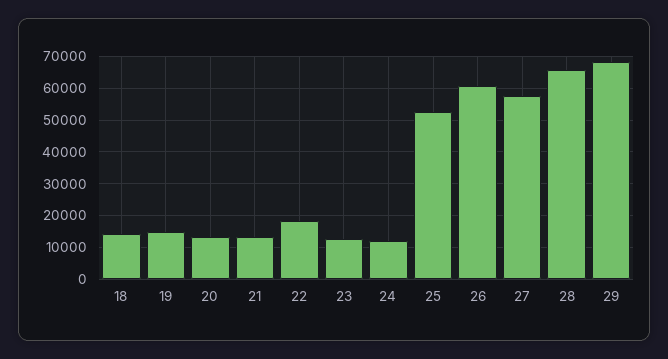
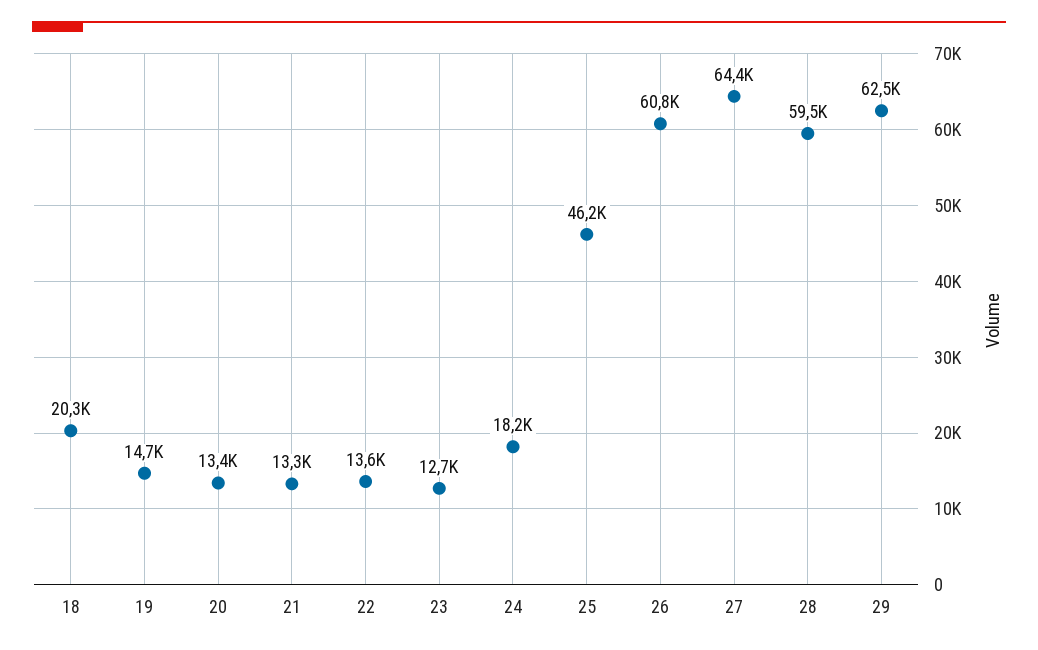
18: 14000 -> 20300
22: 18000 -> 13600
24: 12000 -> 18200
25: 52000 -> 46200
27: 58000 -> 64400
28: 66000 -> 59500
29: 68000 -> 62500

